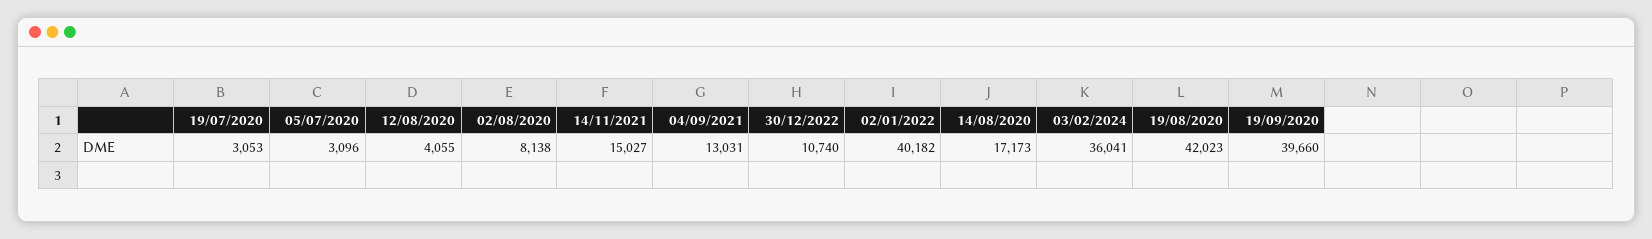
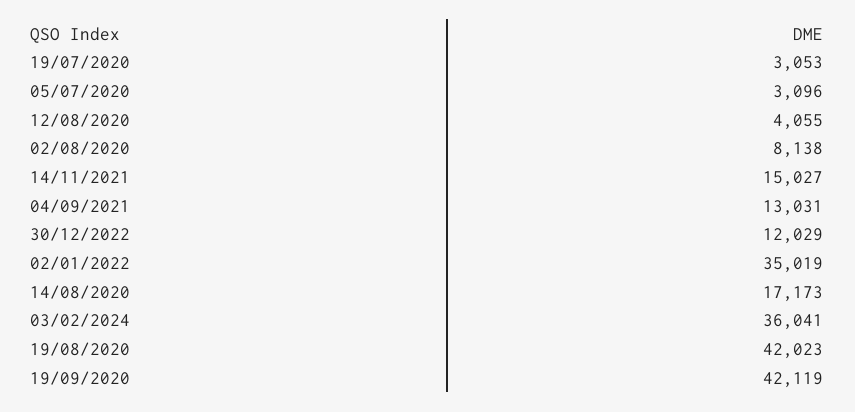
30/12/2022: 10740 -> 12029
02/01/2022: 40182 -> 35019
19/09/2020: 39660 -> 42119

